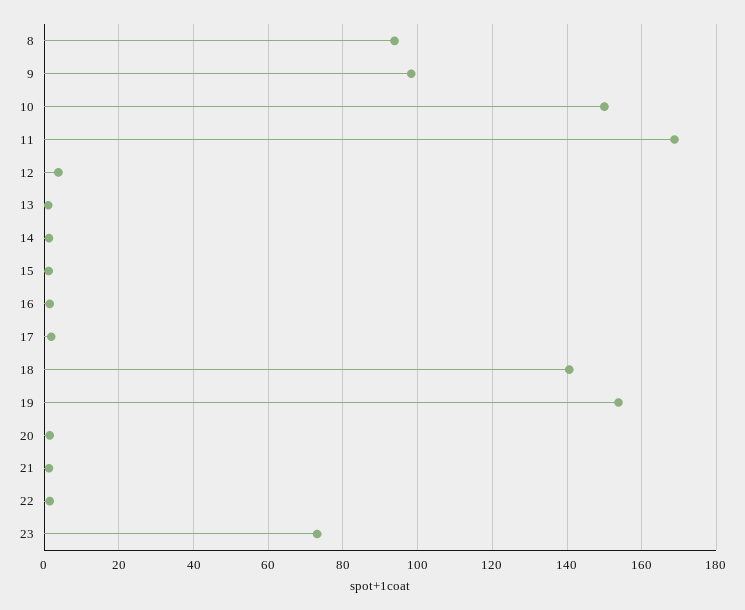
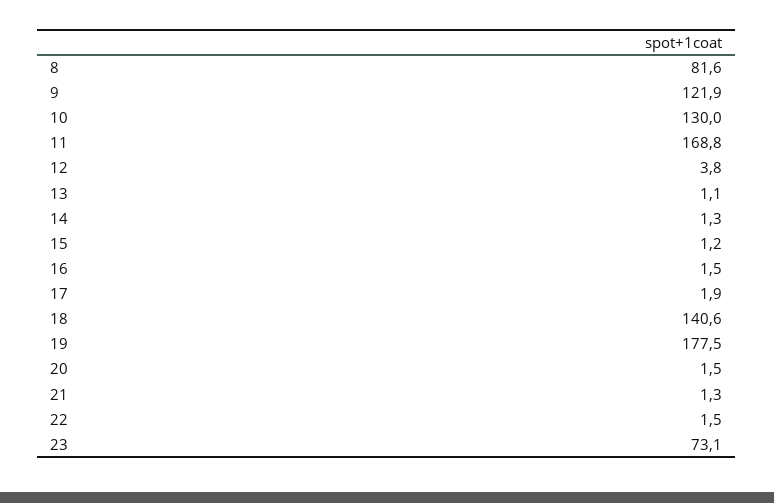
8: 94 -> 81.6
9: 98 -> 121.9
10: 150 -> 130
19: 154 -> 177.5

